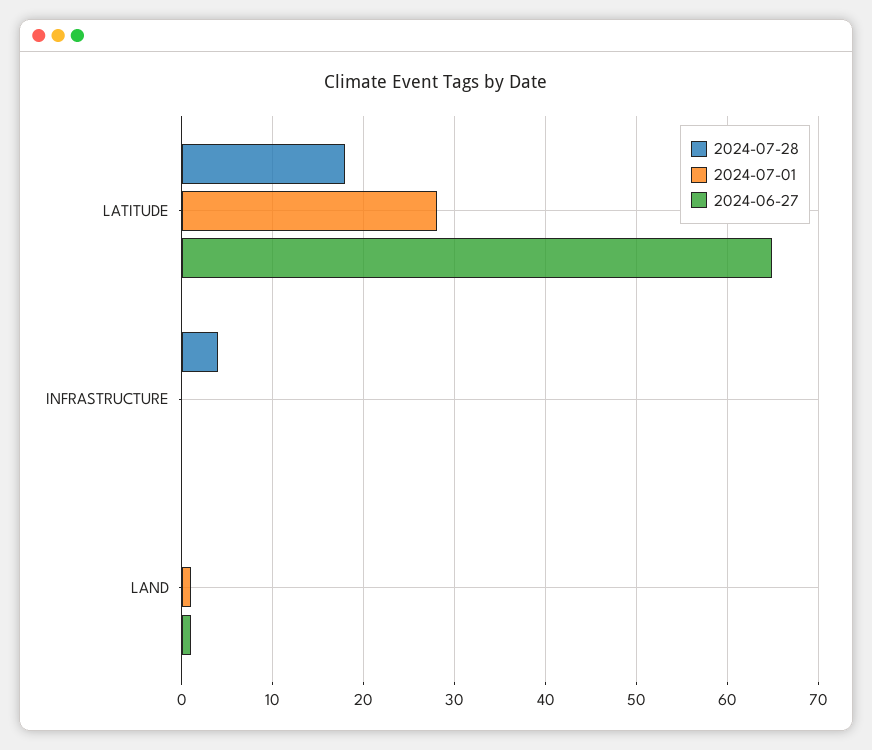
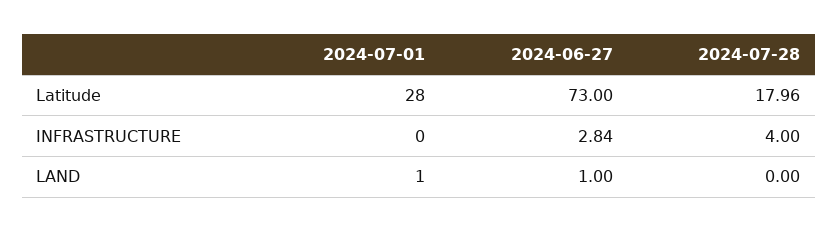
2024-06-27, LATITUDE: 65 -> 73
2024-06-27, INFRASTRUCTURE: 0 -> 2.84

